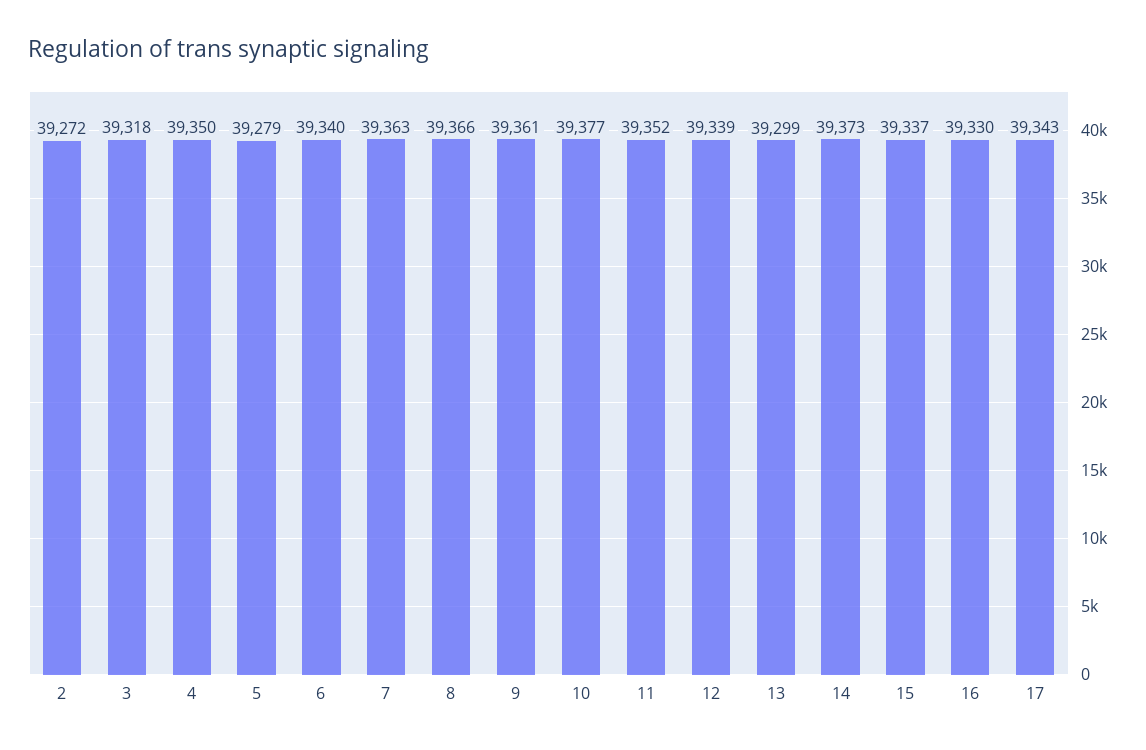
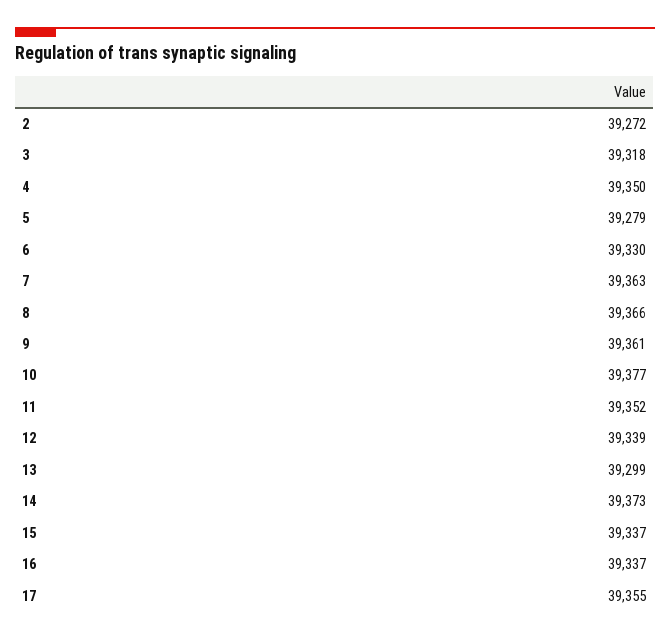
6: 39340 -> 39330
16: 39330 -> 39337
17: 39343 -> 39355

